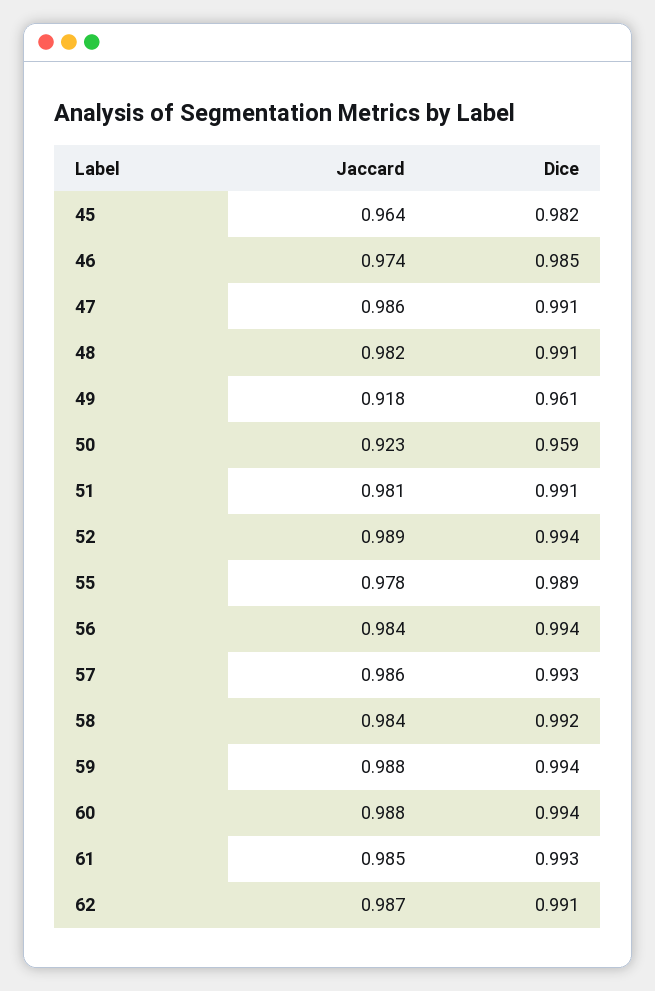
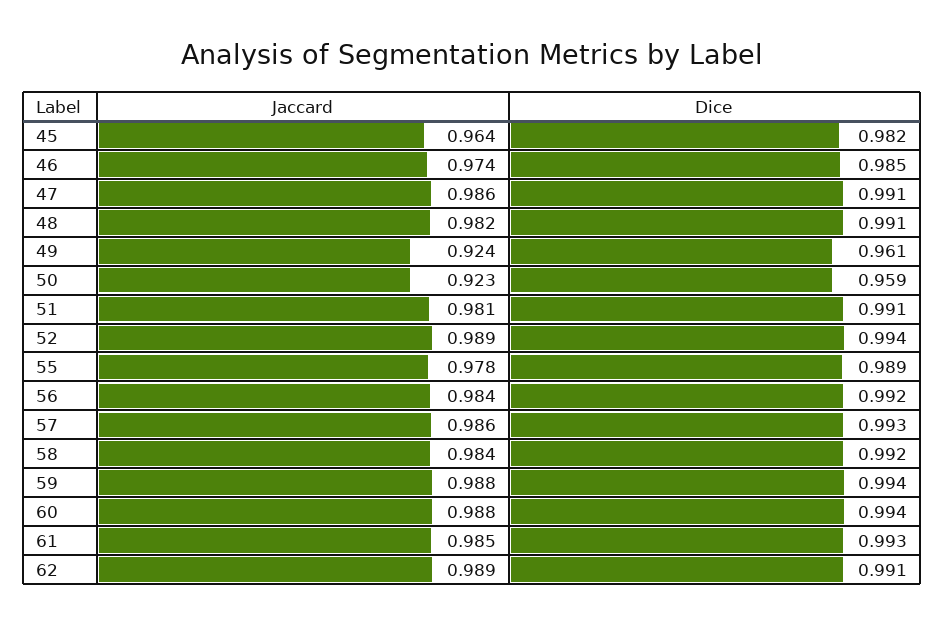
Jaccard, 49: 0.918 -> 0.924
Dice, 56: 0.994 -> 0.992
Jaccard, 62: 0.987 -> 0.989

